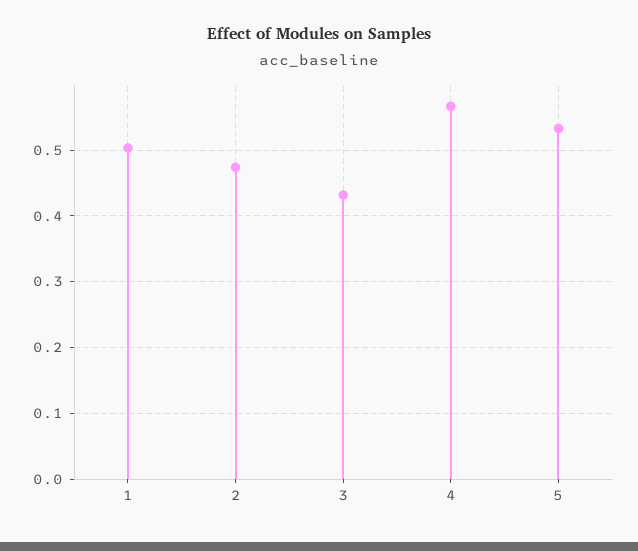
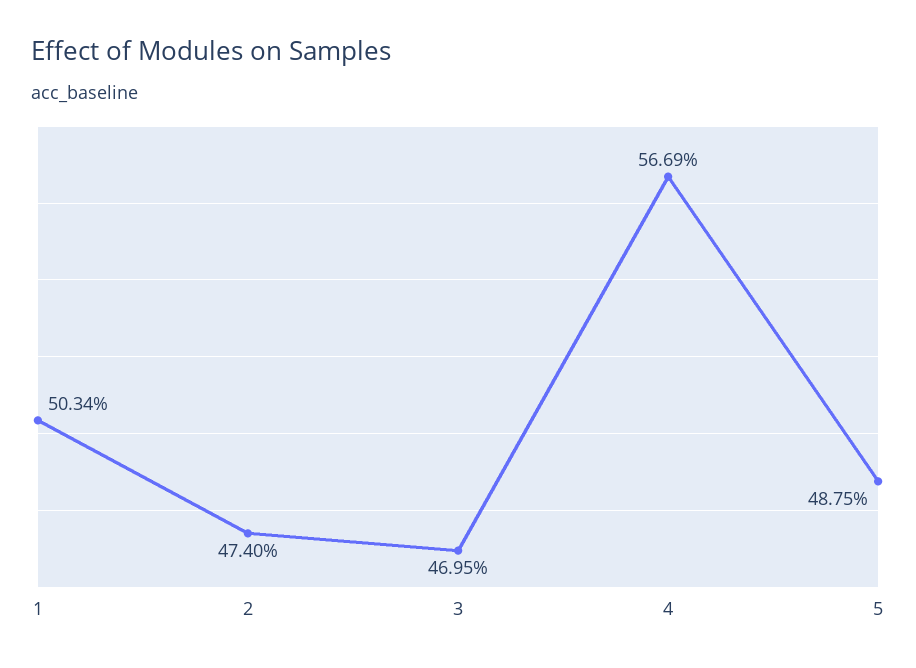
3: 0.43 -> 0.4695
5: 0.53 -> 0.4875

